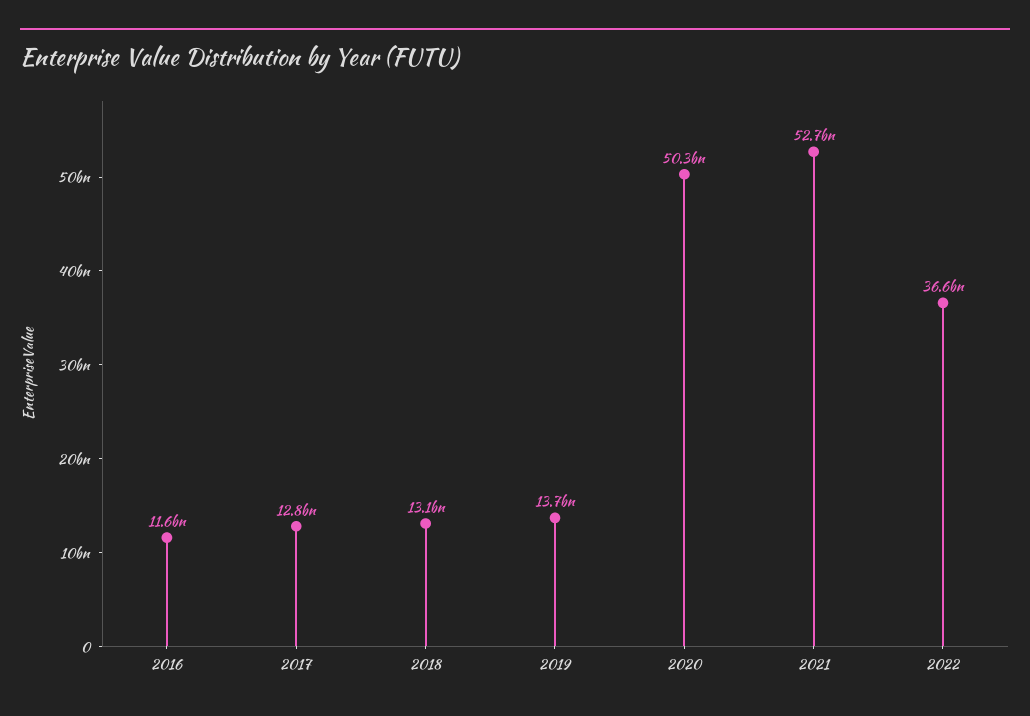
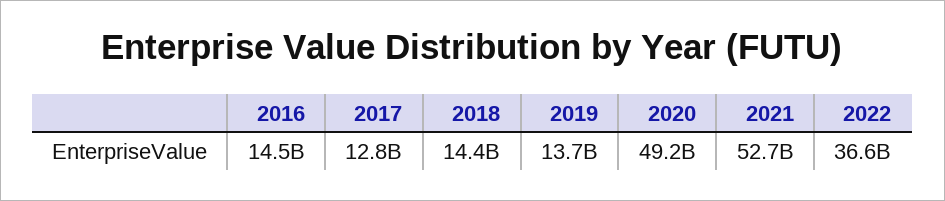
2016: 11600000000 -> 14500000000
2018: 13100000000 -> 14400000000
2020: 50300000000 -> 49200000000

